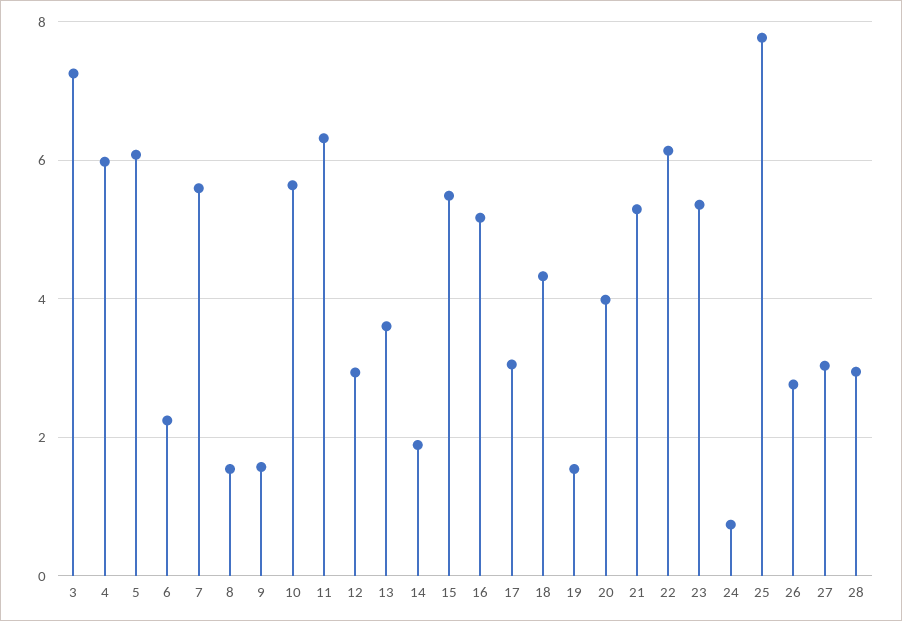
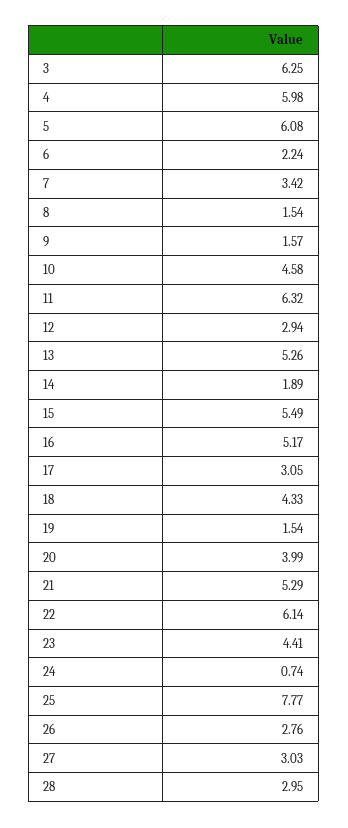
3: 7.2 -> 6.25
7: 5.6 -> 3.42
10: 5.6 -> 4.58
13: 3.6 -> 5.26
23: 5.4 -> 4.41

